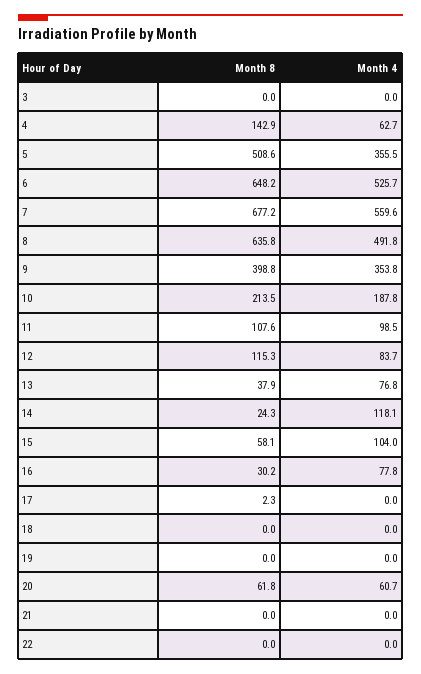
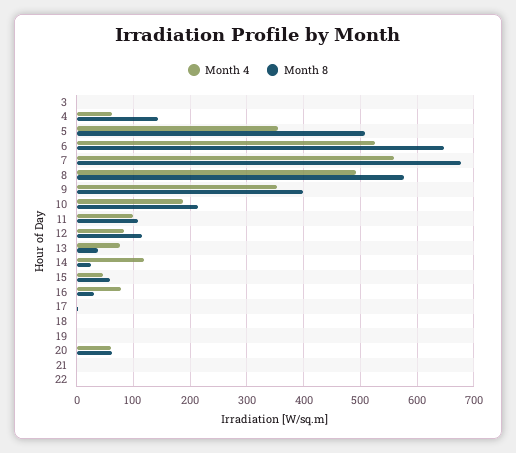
Month 8, 8: 635.8 -> 580
Month 4, 15: 104 -> 40

